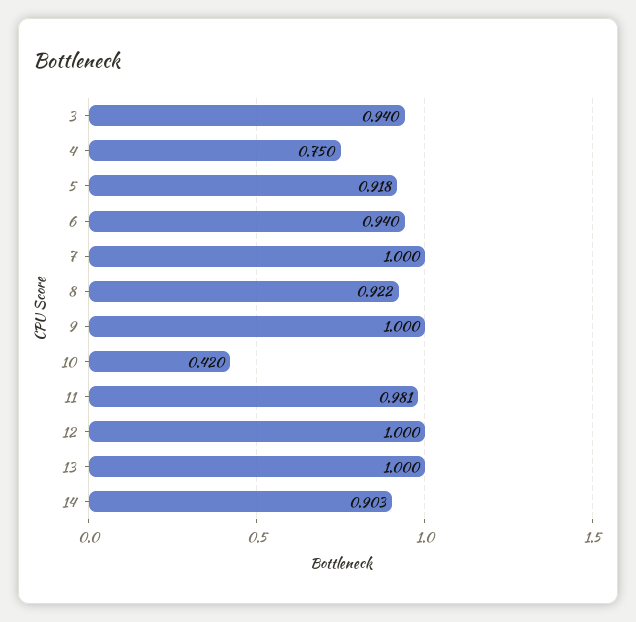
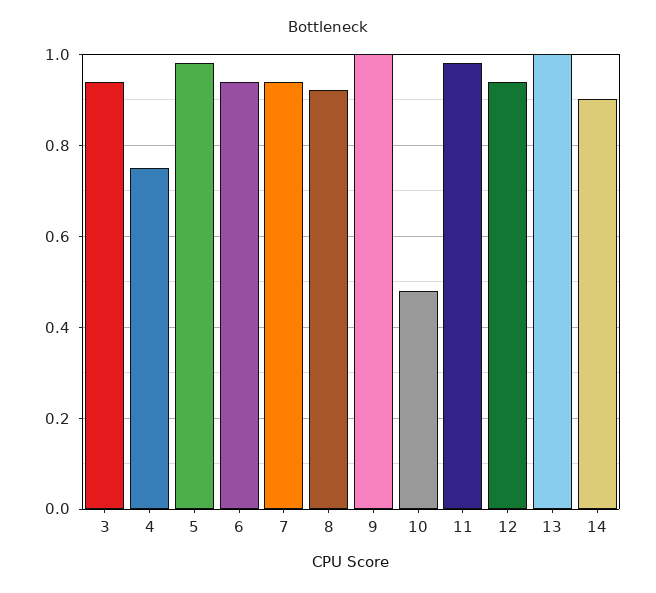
5: 0.918 -> 0.98
7: 1 -> 0.94
10: 0.42 -> 0.48
12: 1 -> 0.94

